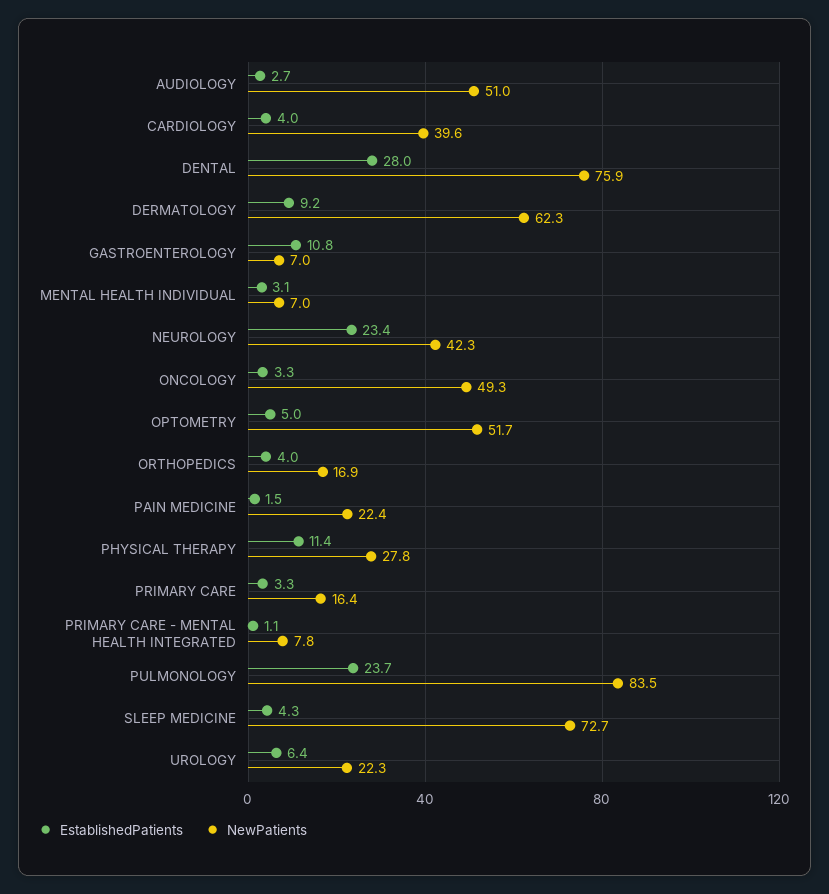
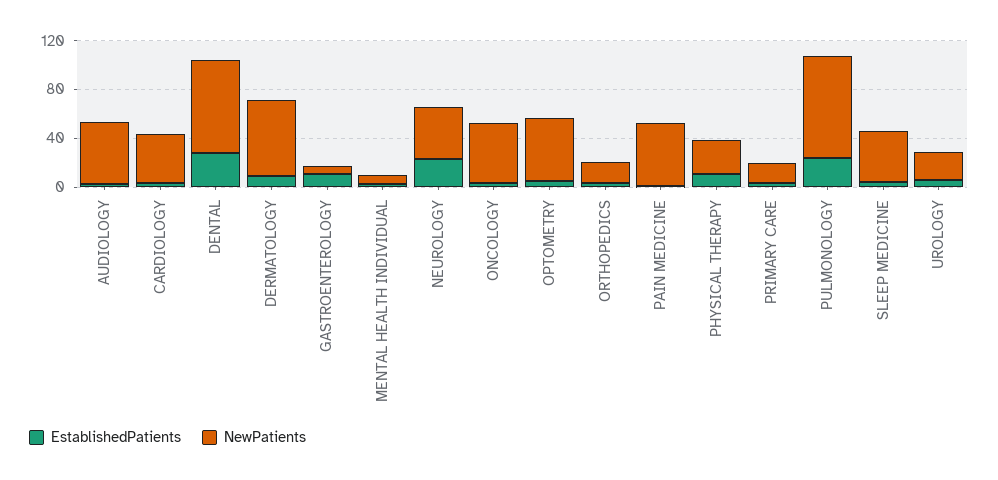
NewPatients, PAIN MEDICINE: 22.4 -> 50
EstablishedPatients, PRIMARY CARE - MENTAL HEALTH INTEGRATED: 1.1 -> none
NewPatients, PRIMARY CARE - MENTAL HEALTH INTEGRATED: 7.8 -> none
NewPatients, SLEEP MEDICINE: 72.7 -> 40

